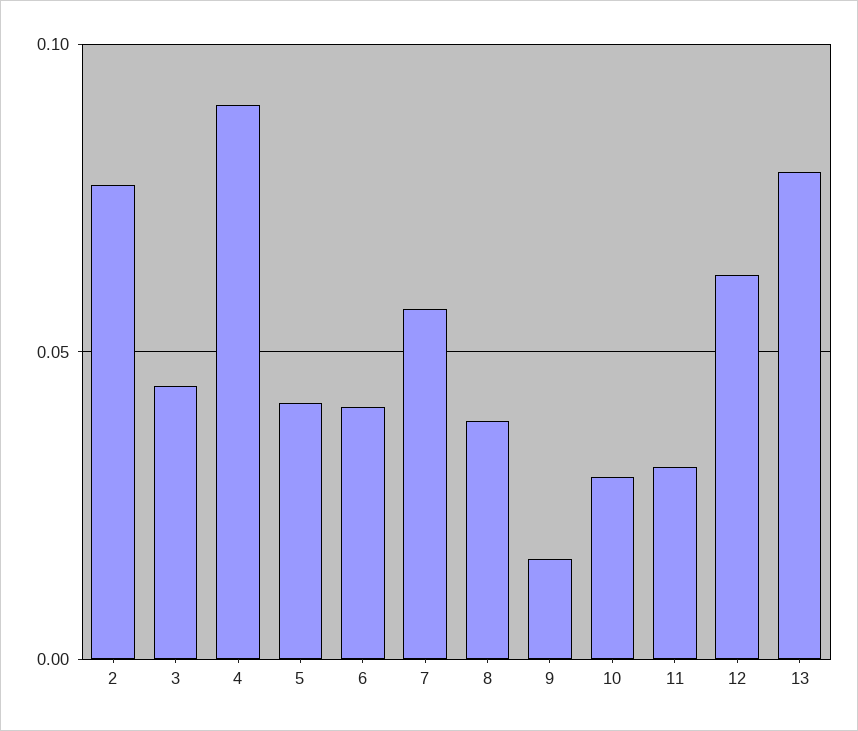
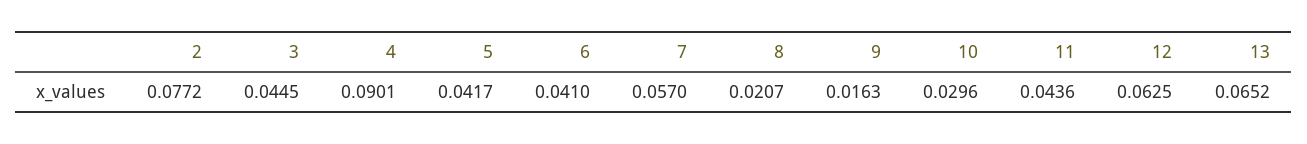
8: 0.04 -> 0.0207
11: 0.03 -> 0.0436
13: 0.08 -> 0.0652

